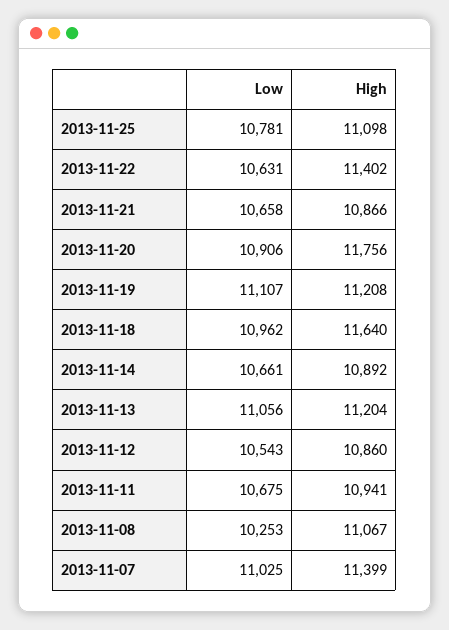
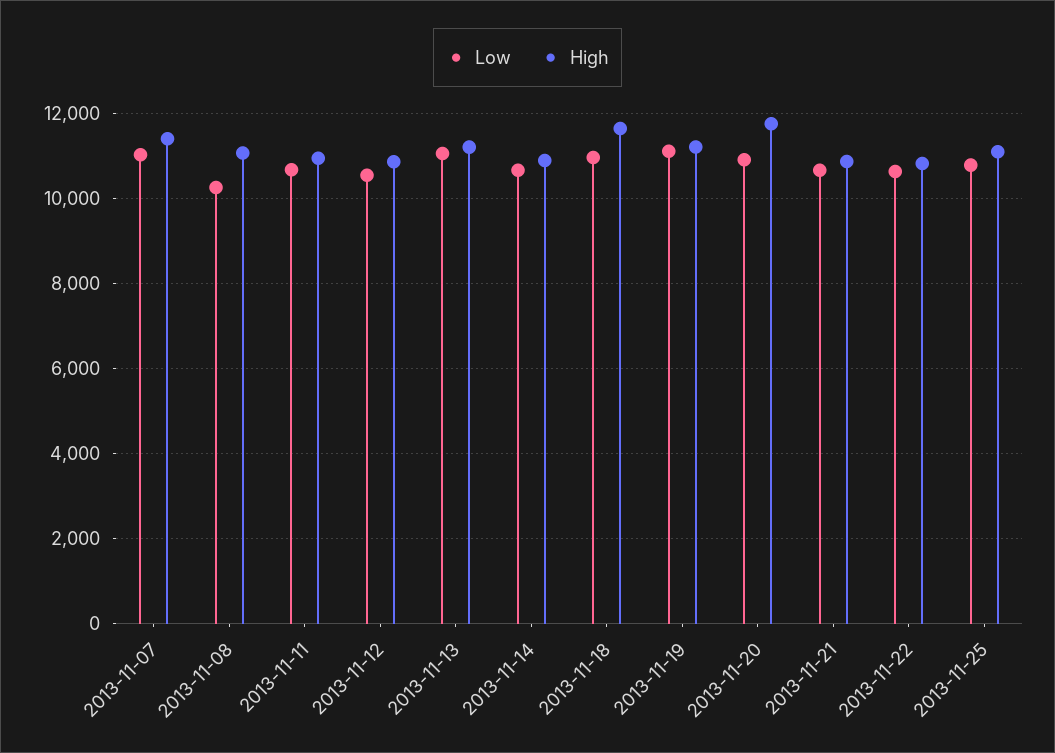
High, 2013-11-22: 11402 -> 10800

